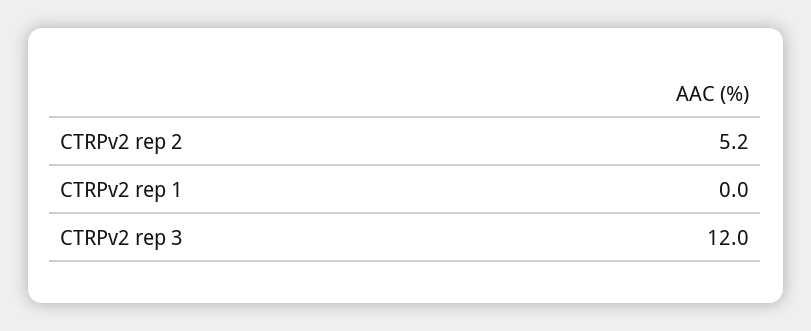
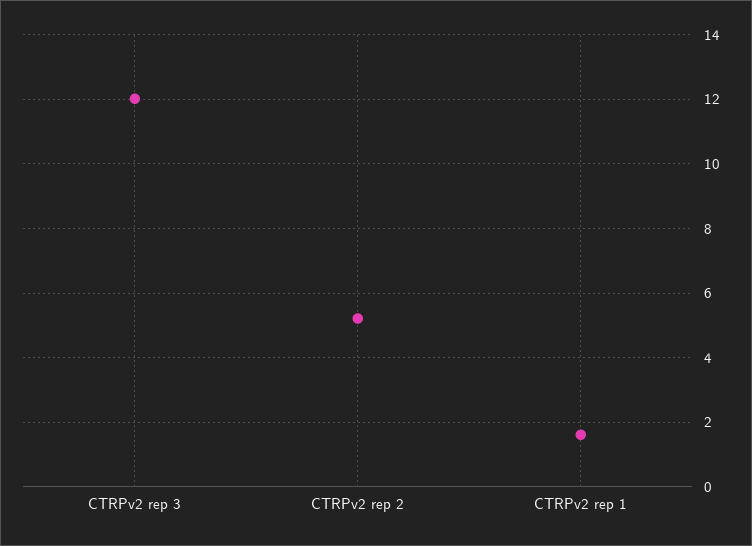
CTRPv2 rep 1: 0 -> 1.6

